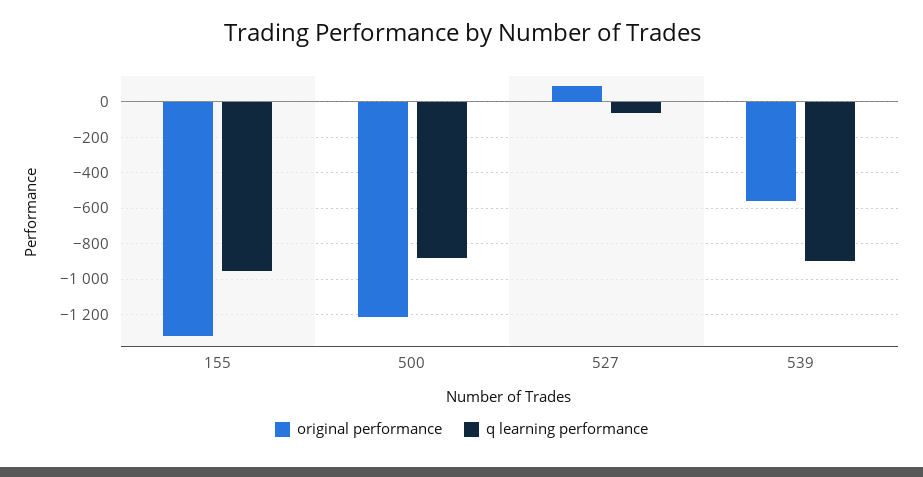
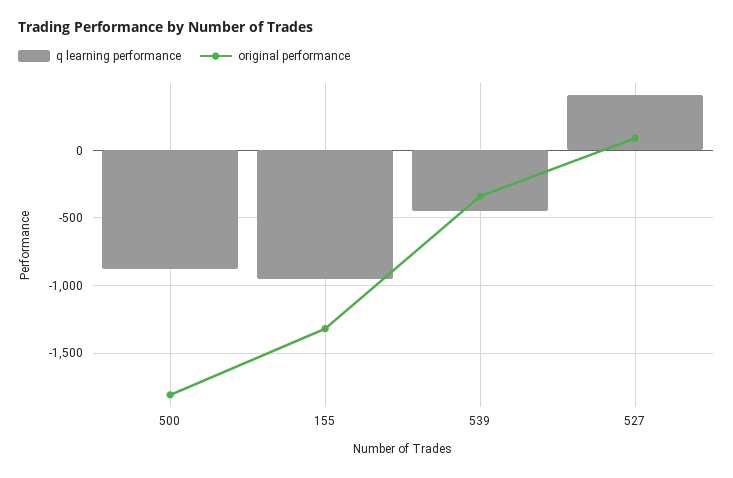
original performance, 500: -1200 -> -1800
q learning performance, 527: -50 -> 400
original performance, 539: -550 -> -350
q learning performance, 539: -900 -> -450

